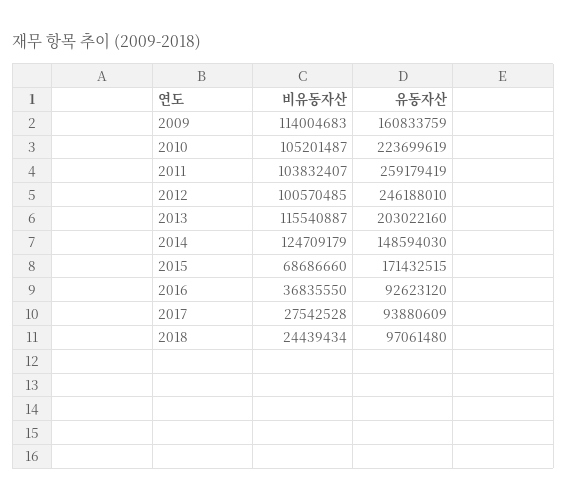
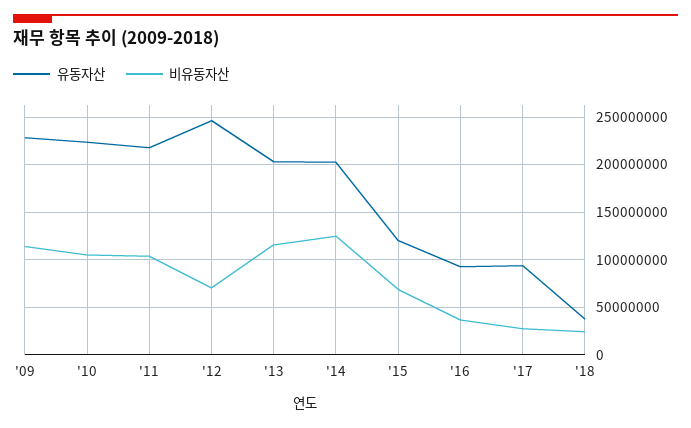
유동자산, 2009: 160833759 -> 230000000
유동자산, 2011: 259179419 -> 220000000
비유동자산, 2012: 100570485 -> 70000000
유동자산, 2014: 148594030 -> 200000000
유동자산, 2015: 171432515 -> 120000000
유동자산, 2018: 97061480 -> 40000000

